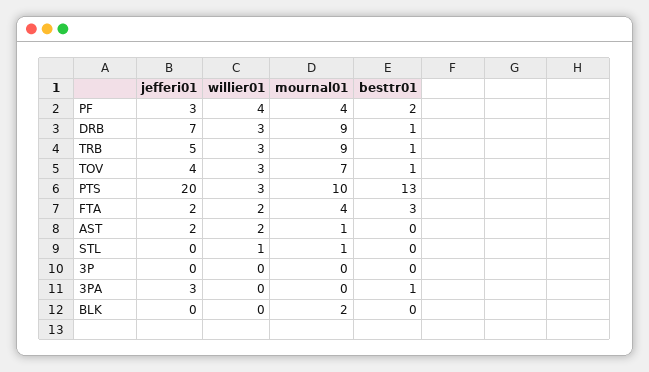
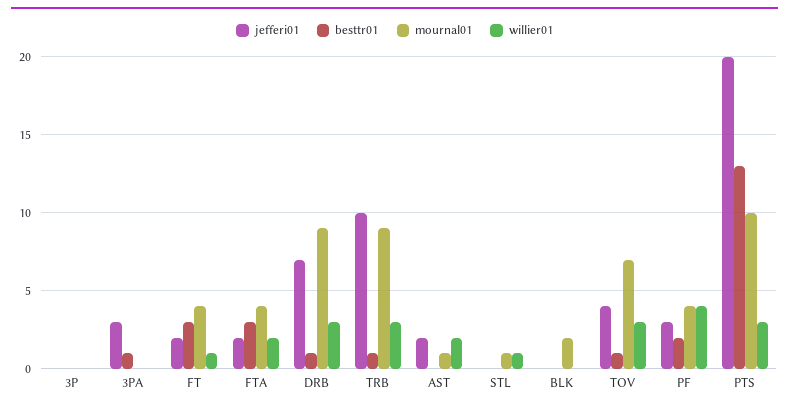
jefferi01, TRB: 5 -> 10
jefferi01, FT: none -> 2
besttr01, FT: none -> 3
mournal01, FT: none -> 4
willier01, FT: none -> 1

